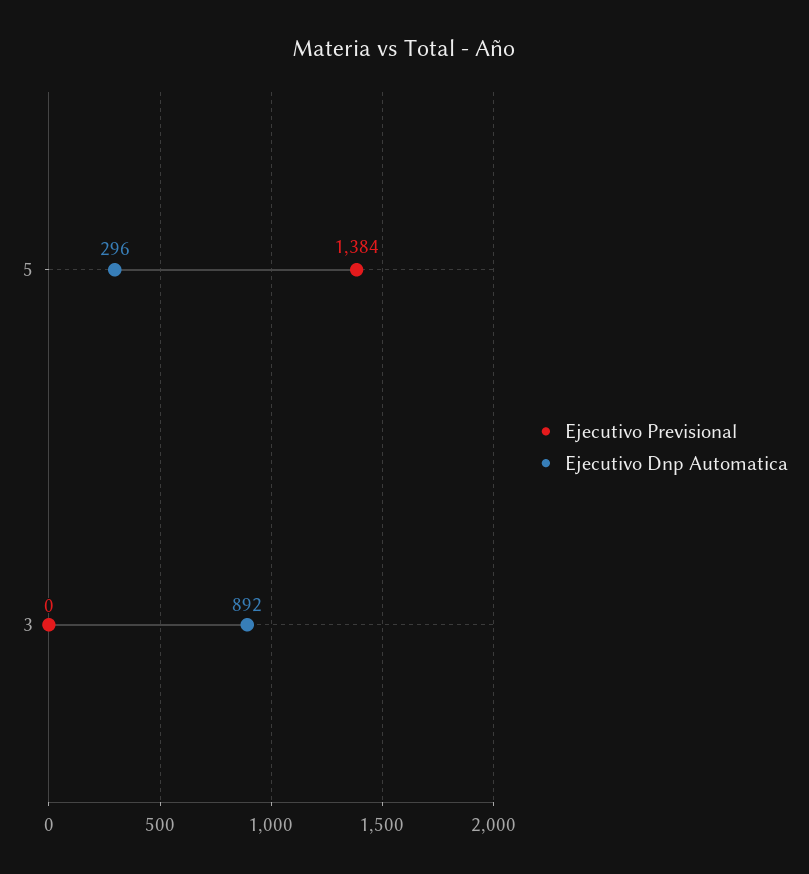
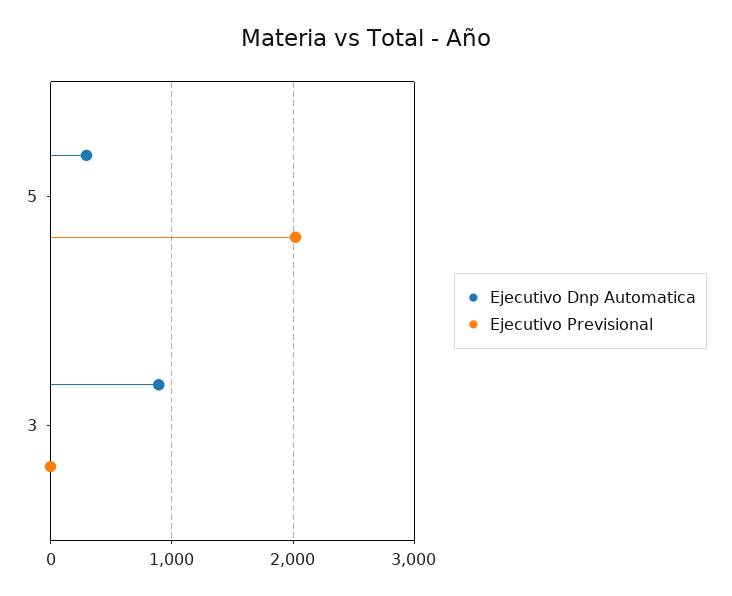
Ejecutivo Previsional, 5: 1384 -> 2000

